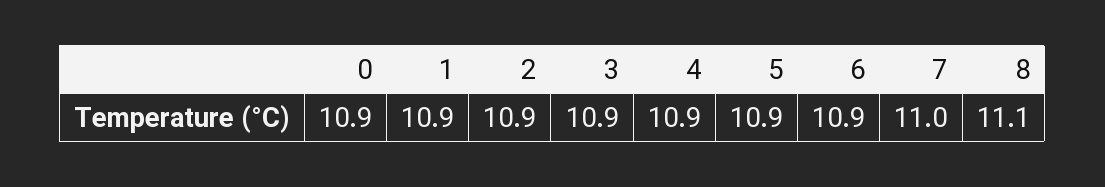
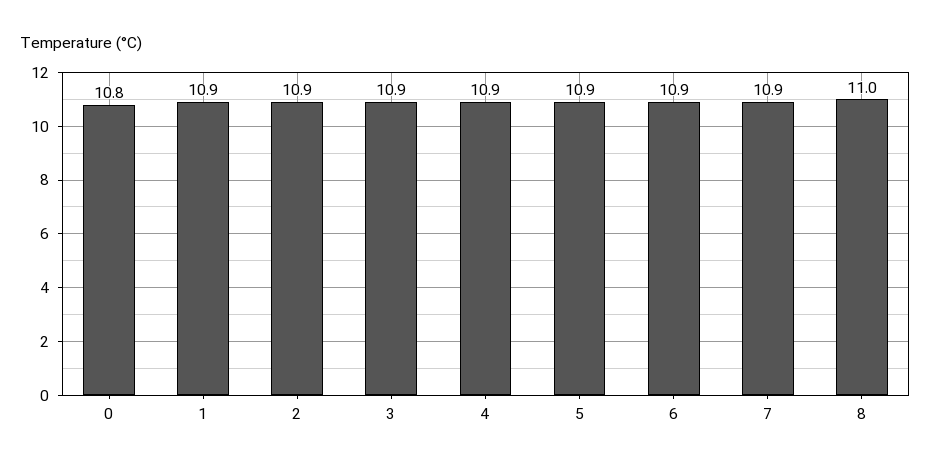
0: 10.9 -> 10.8
7: 11 -> 10.9
8: 11.1 -> 11

